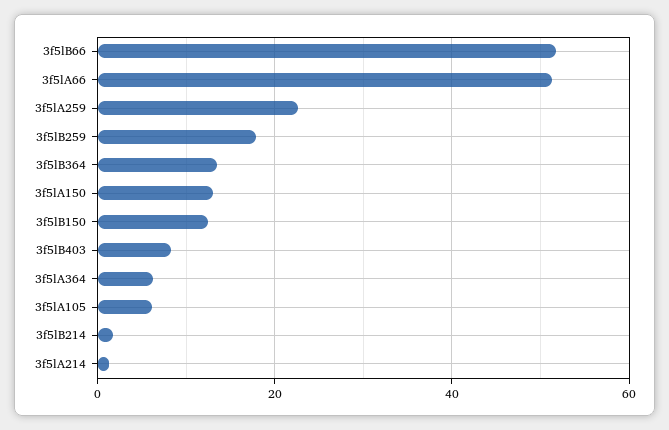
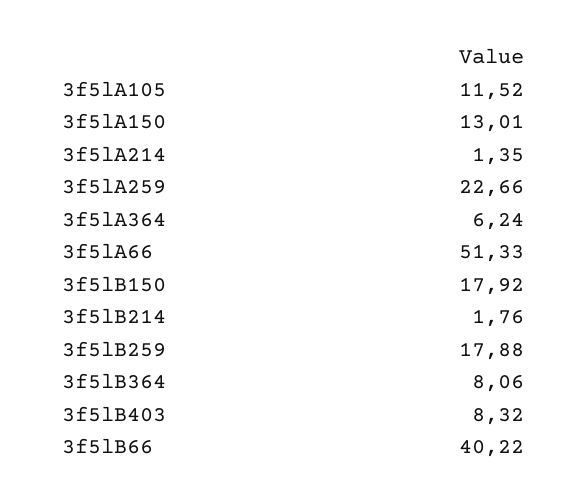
3f5lB66: 52 -> 40.22
3f5lB364: 14 -> 8.06
3f5lB150: 12 -> 17.92
3f5lA105: 6 -> 11.52

